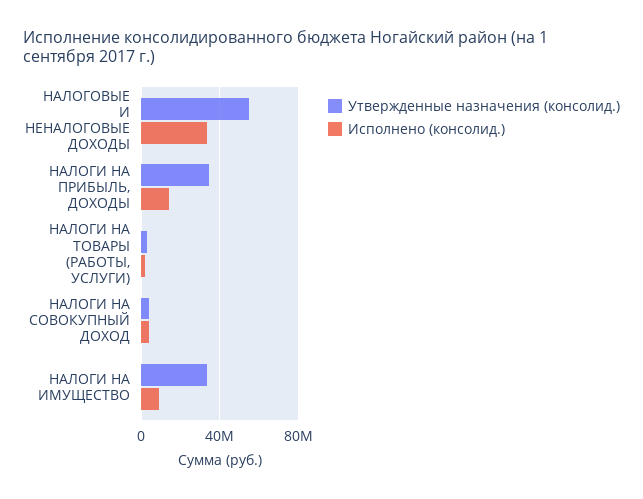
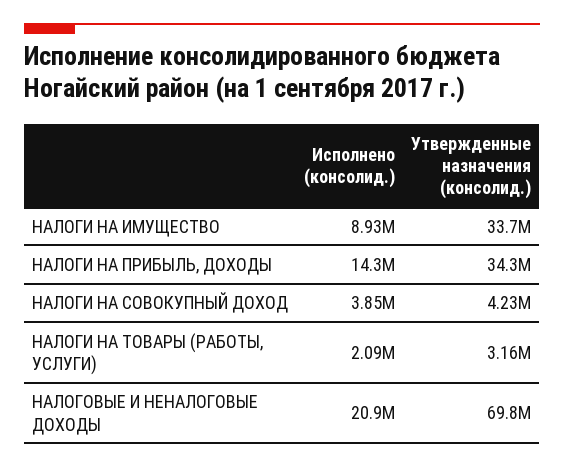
Утвержденные назначения (консолид.), НАЛОГОВЫЕ И НЕНАЛОГОВЫЕ ДОХОДЫ: 55000000 -> 69800000
Исполнено (консолид.), НАЛОГОВЫЕ И НЕНАЛОГОВЫЕ ДОХОДЫ: 35000000 -> 20900000

